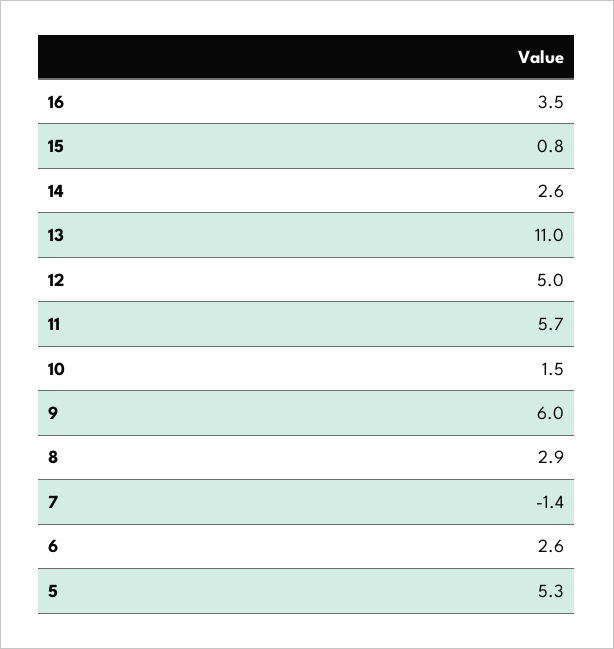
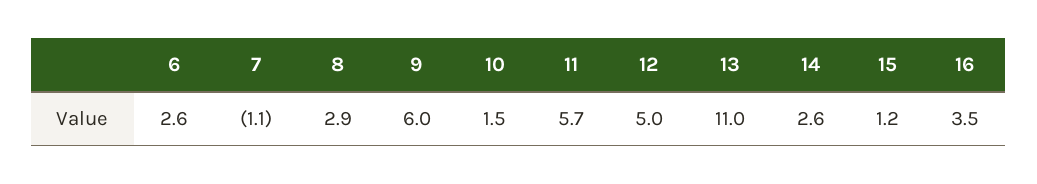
15: 0.8 -> 1.2
7: -1.4 -> -1.1
5: 5.3 -> none

